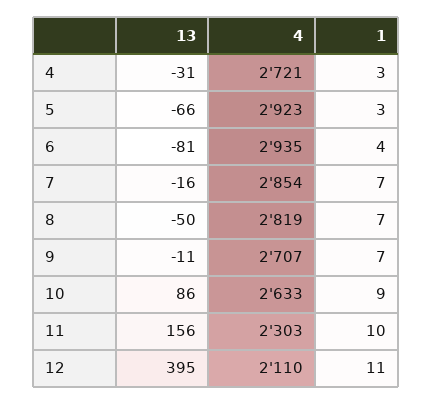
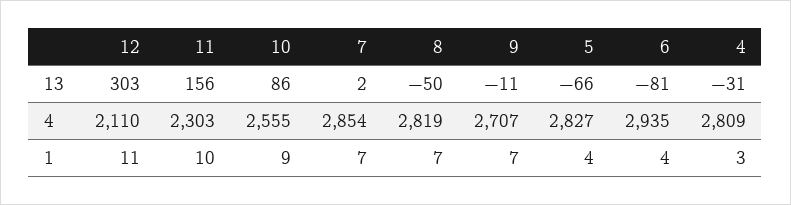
4, 4: 2721 -> 2809
4, 5: 2923 -> 2827
1, 5: 3 -> 4
13, 7: -16 -> 2
4, 10: 2633 -> 2555
13, 12: 395 -> 303

